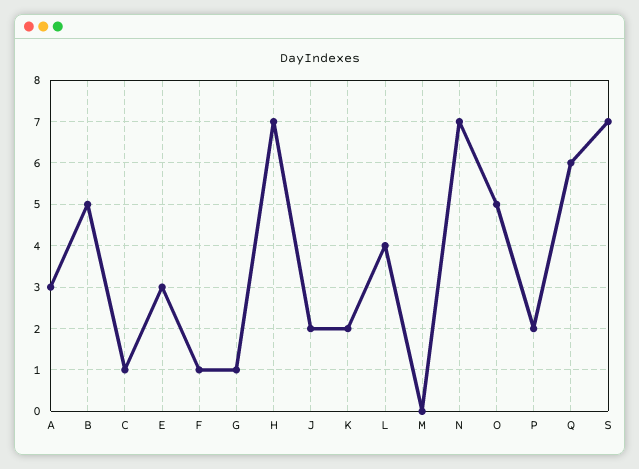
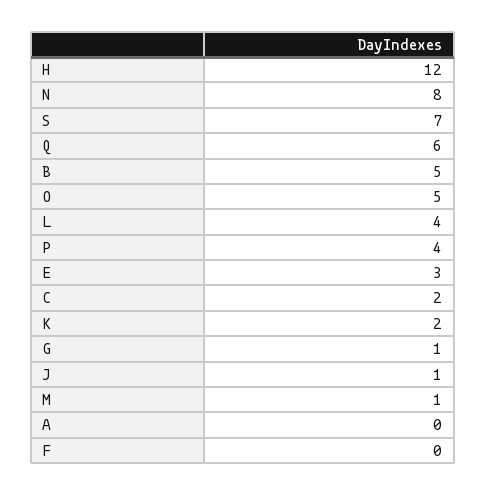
A: 3 -> 0
C: 1 -> 2
F: 1 -> 0
H: 7 -> 12
J: 2 -> 1
M: 0 -> 1
N: 7 -> 8
P: 2 -> 4

